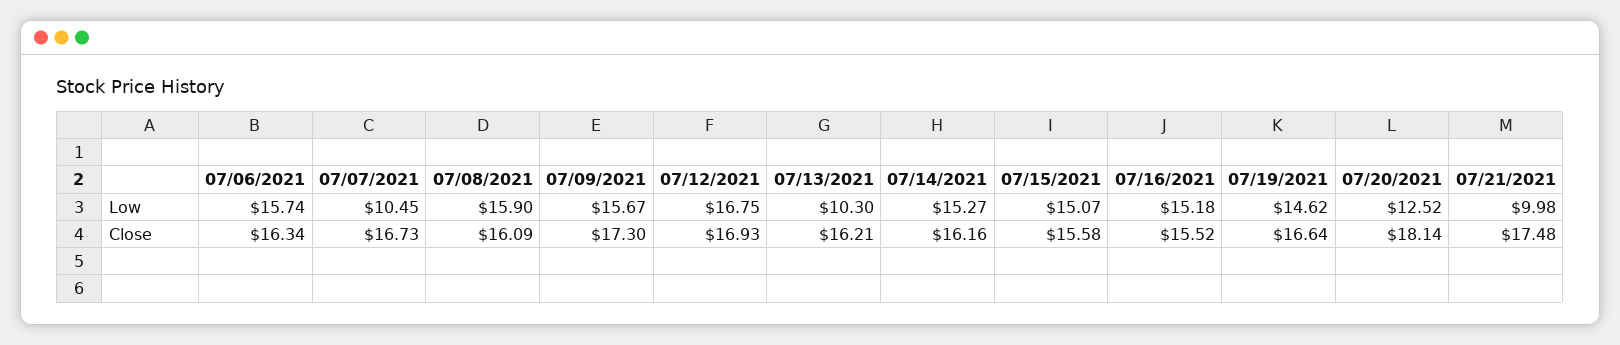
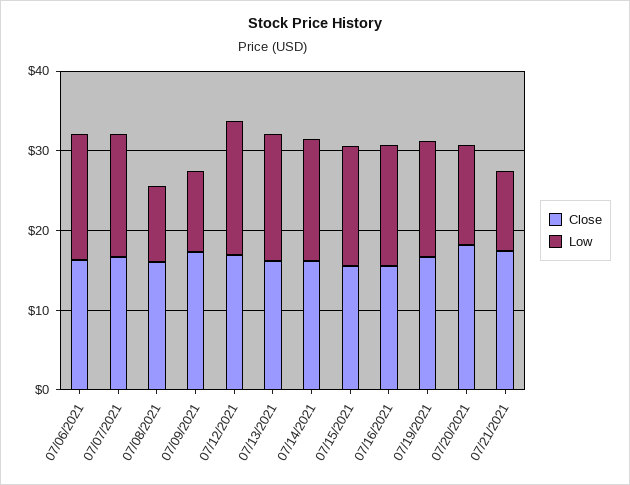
Low, 07/07/2021: 10.45 -> 16
Low, 07/08/2021: 15.9 -> 10
Low, 07/09/2021: 15.67 -> 10
Low, 07/13/2021: 10.3 -> 16

